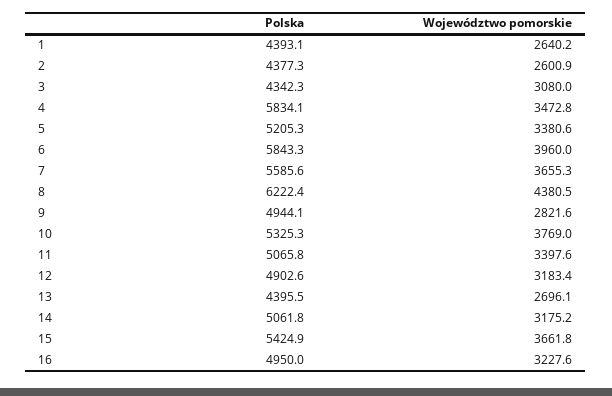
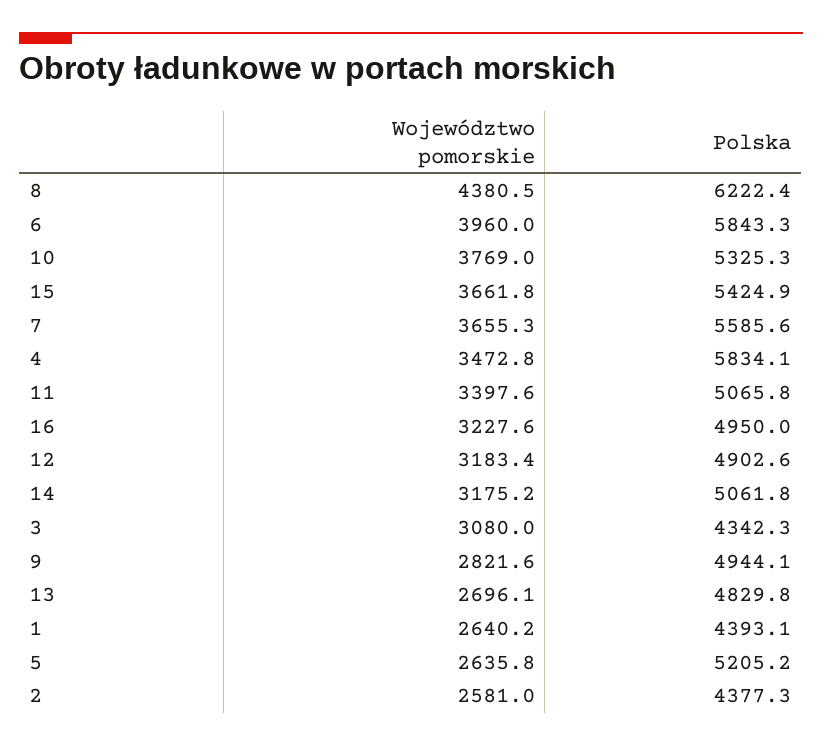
Województwo pomorskie, 2: 2600.9 -> 2581
Polska, 5: 5205.3 -> 5205.2
Województwo pomorskie, 5: 3380.6 -> 2635.8
Polska, 13: 4395.5 -> 4829.8

